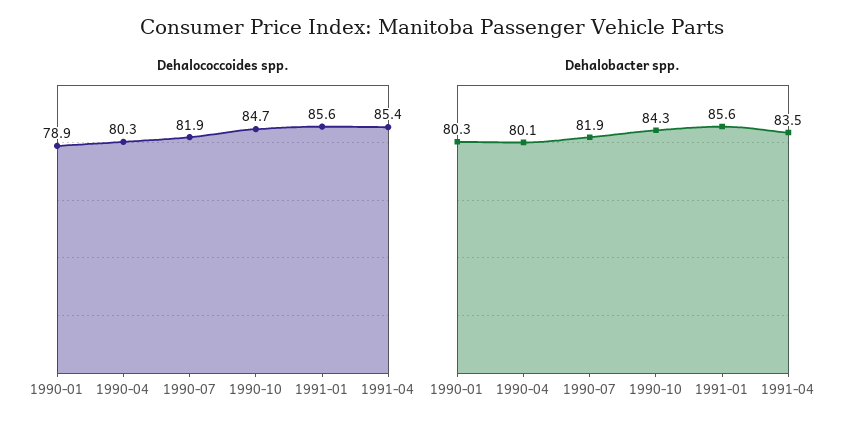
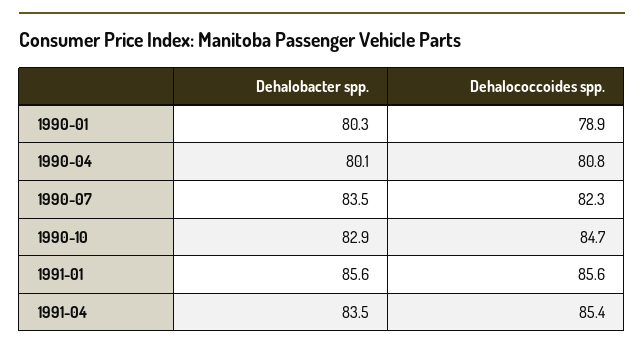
Dehalococcoides spp., 1990-04: 80.3 -> 80.8
Dehalococcoides spp., 1990-07: 81.9 -> 82.3
Dehalobacter spp., 1990-07: 81.9 -> 83.5
Dehalobacter spp., 1990-10: 84.3 -> 82.9

